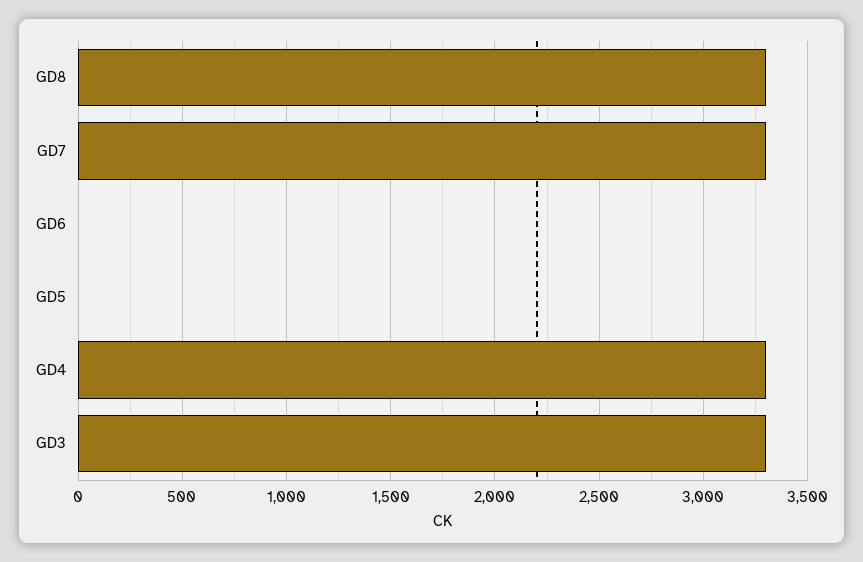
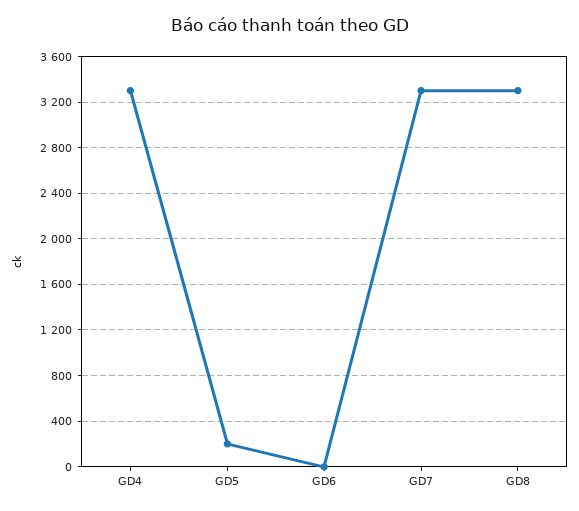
GD5: 0 -> 200
GD3: 3300 -> none

